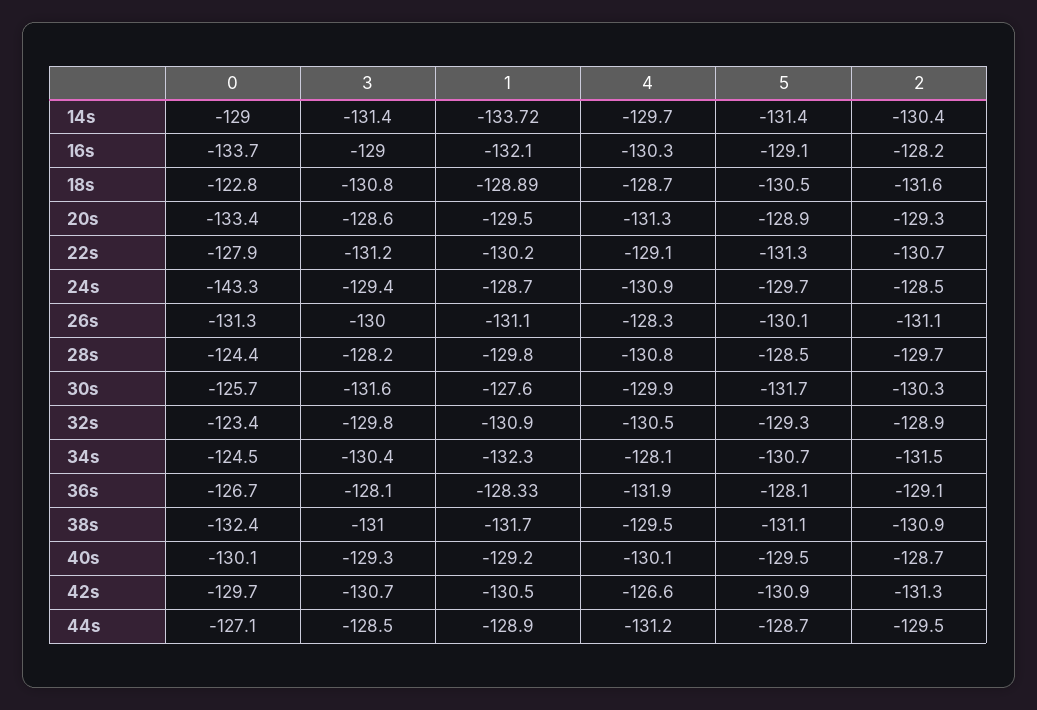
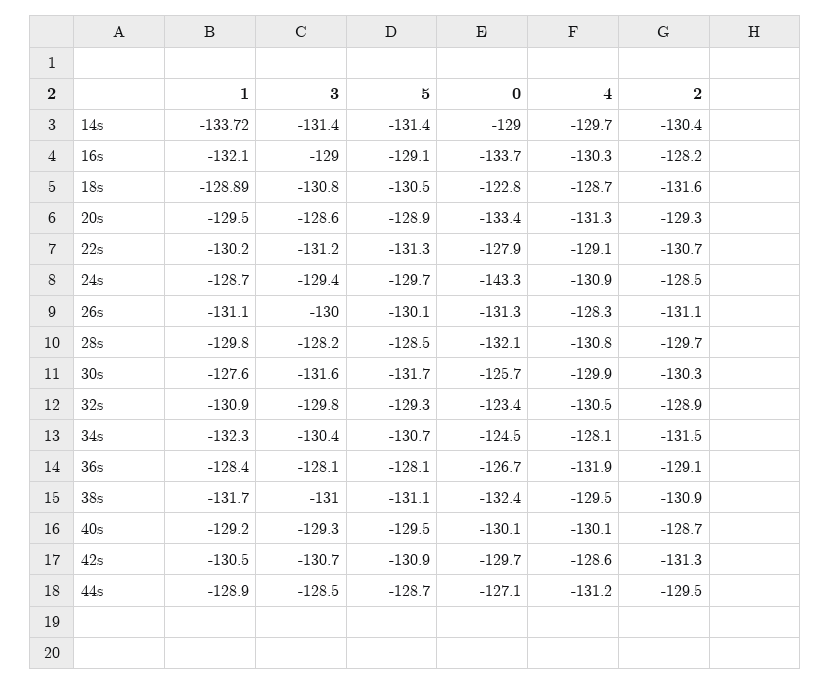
0, 28s: -124.4 -> -132.1
1, 36s: -128.33 -> -128.4
4, 42s: -126.6 -> -128.6

